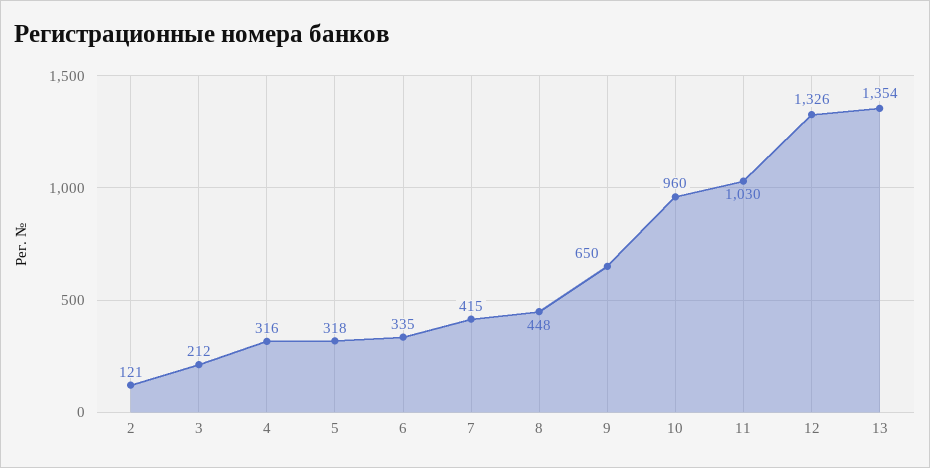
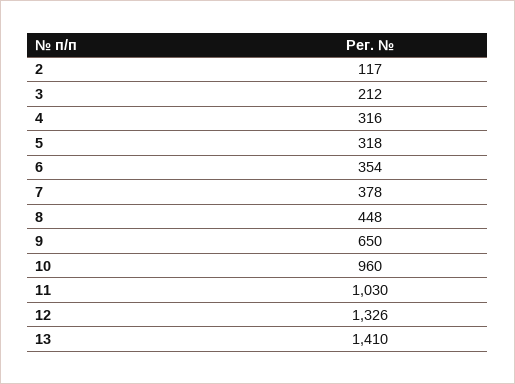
2: 121 -> 117
6: 335 -> 354
7: 415 -> 378
13: 1354 -> 1410

